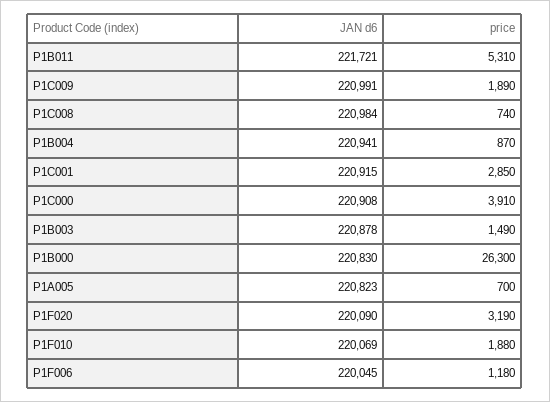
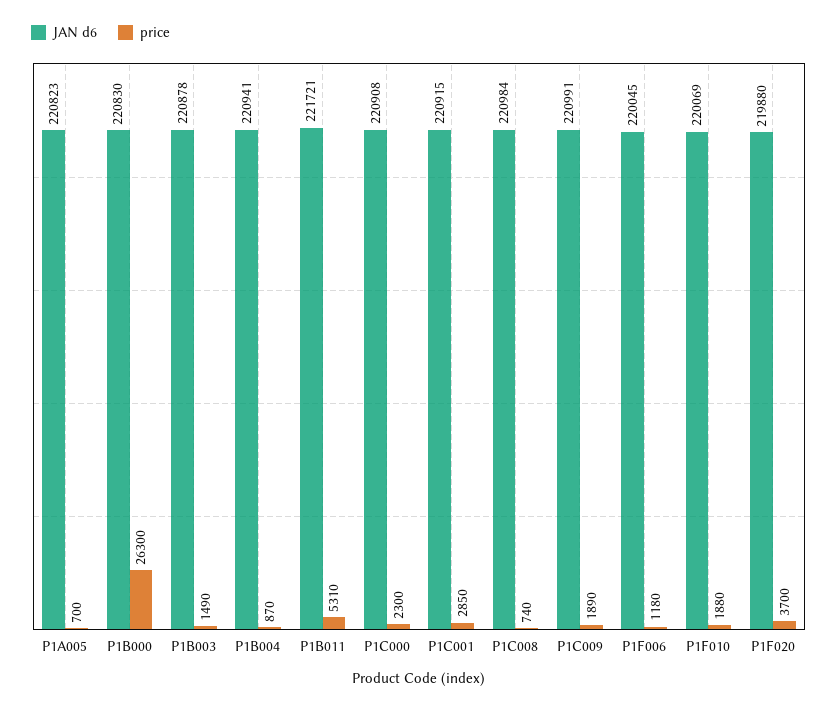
price, P1C000: 3910 -> 2300
JAN d6, P1F020: 220090 -> 219880
price, P1F020: 3190 -> 3700

